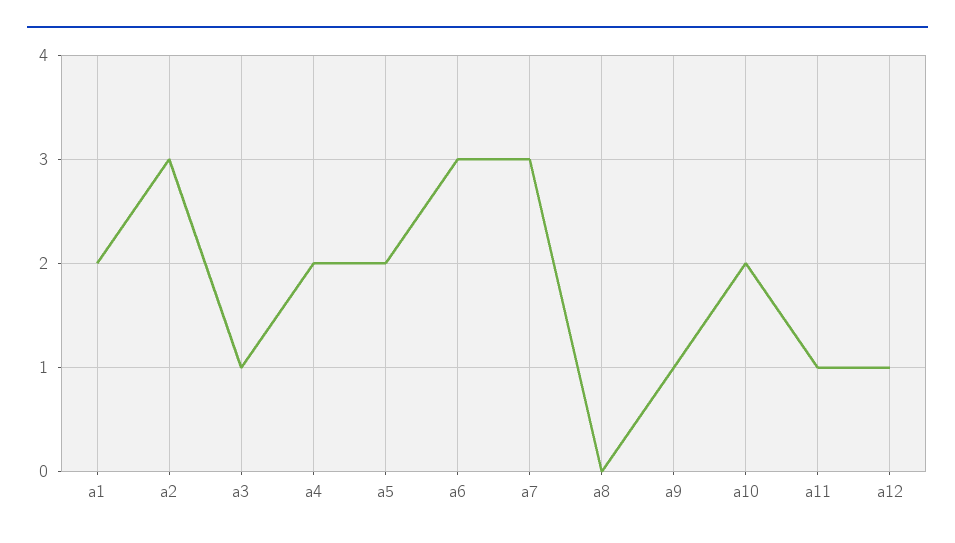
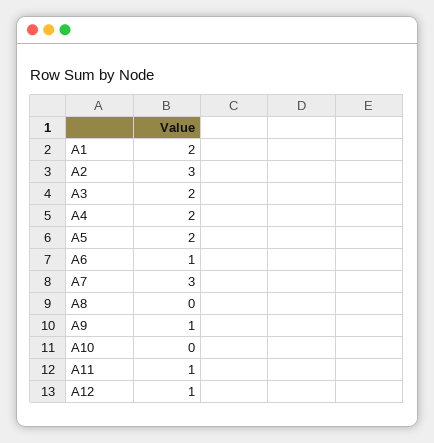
a3: 1 -> 2
a6: 3 -> 1
a10: 2 -> 0

